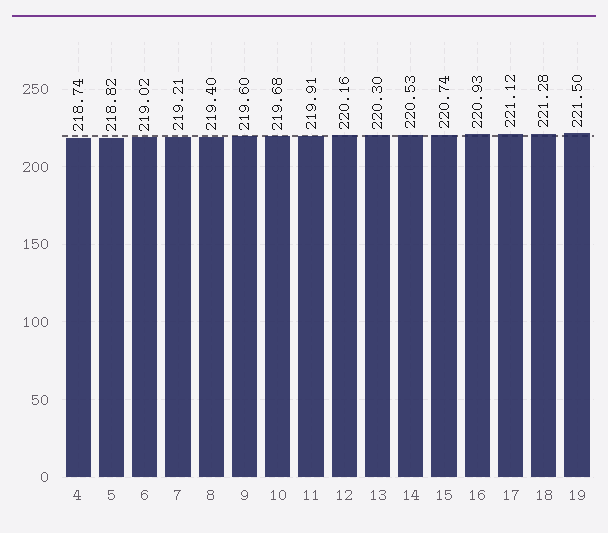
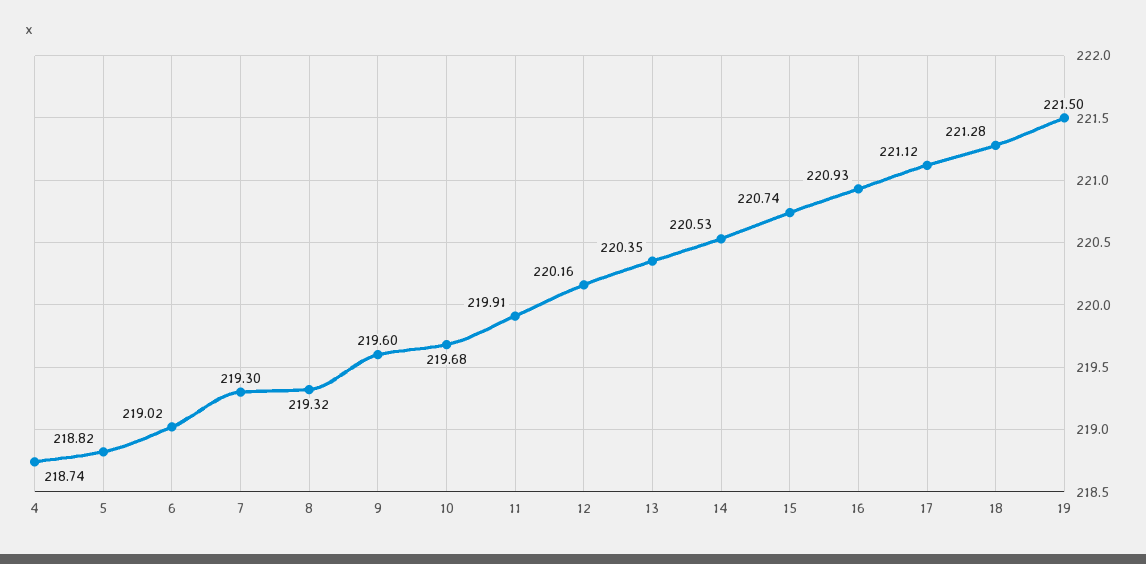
7: 219.21 -> 219.3
8: 219.4 -> 219.32
13: 220.3 -> 220.35

